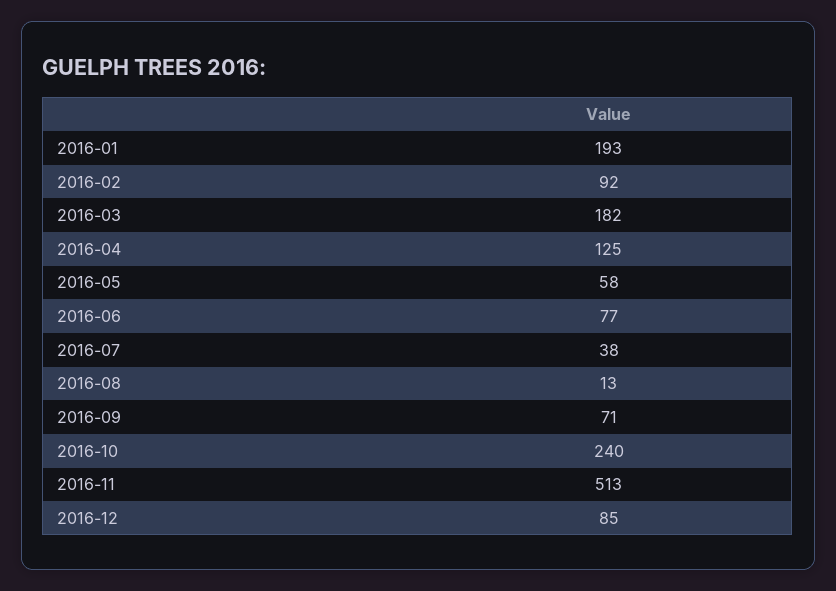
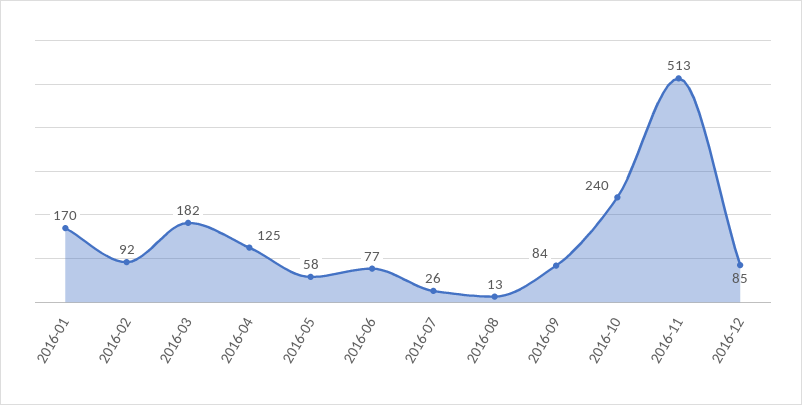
2016-01: 193 -> 170
2016-07: 38 -> 26
2016-09: 71 -> 84

